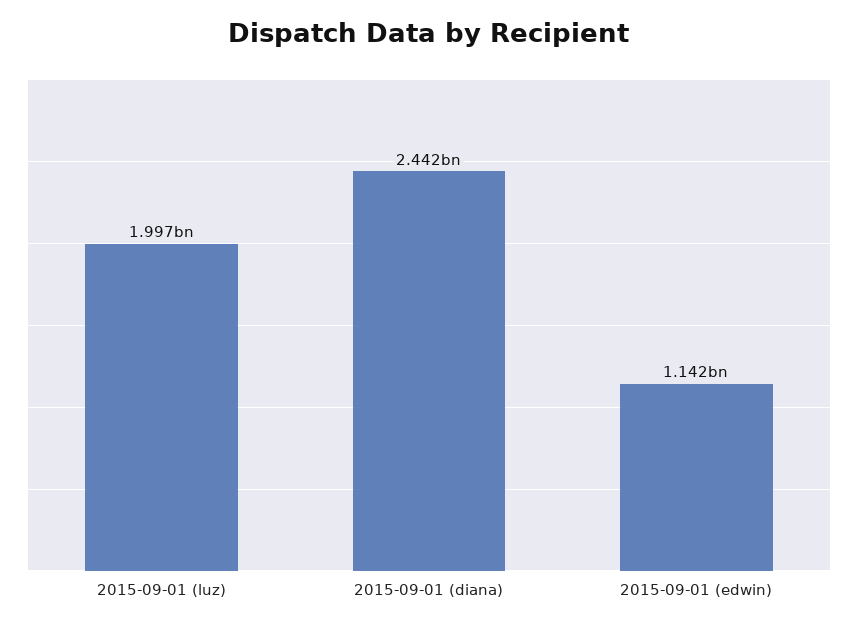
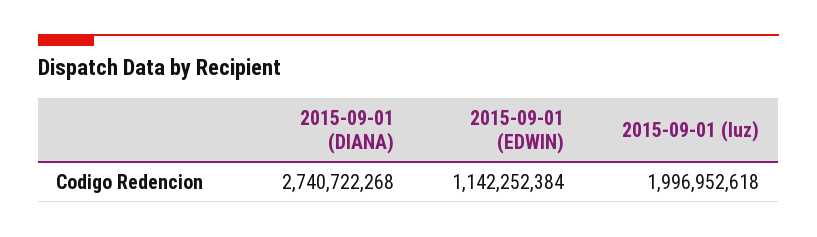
2015-09-01 (diana): 2442000000 -> 2740722268

